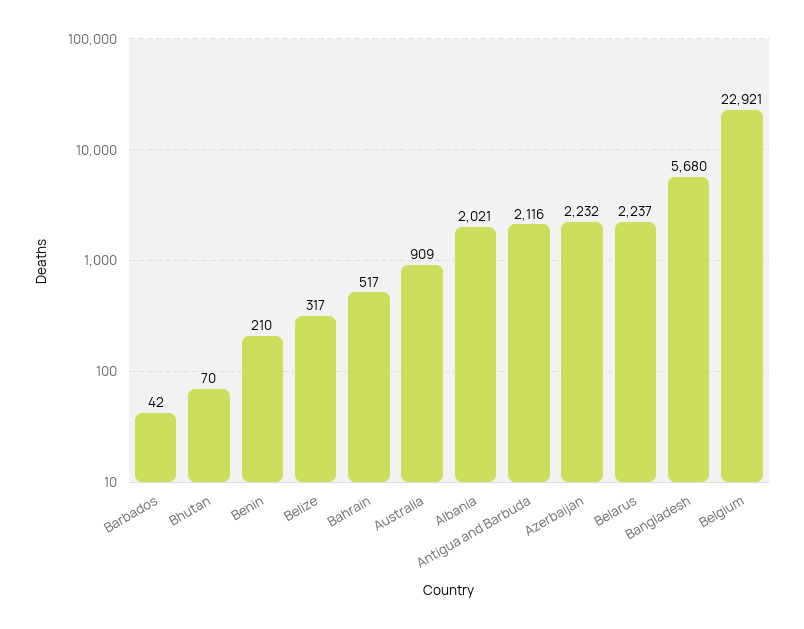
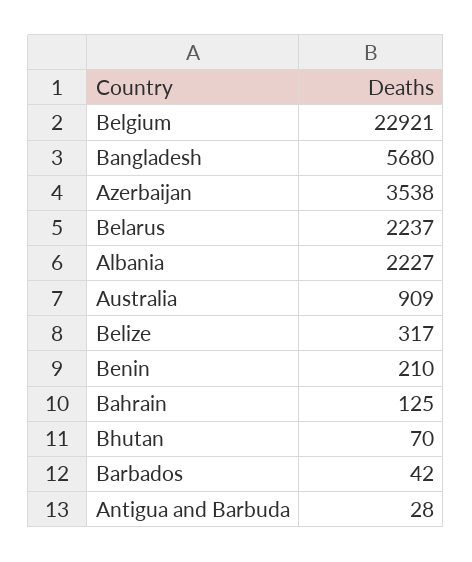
Bahrain: 517 -> 125
Albania: 2021 -> 2227
Antigua and Barbuda: 2116 -> 28
Azerbaijan: 2232 -> 3538

